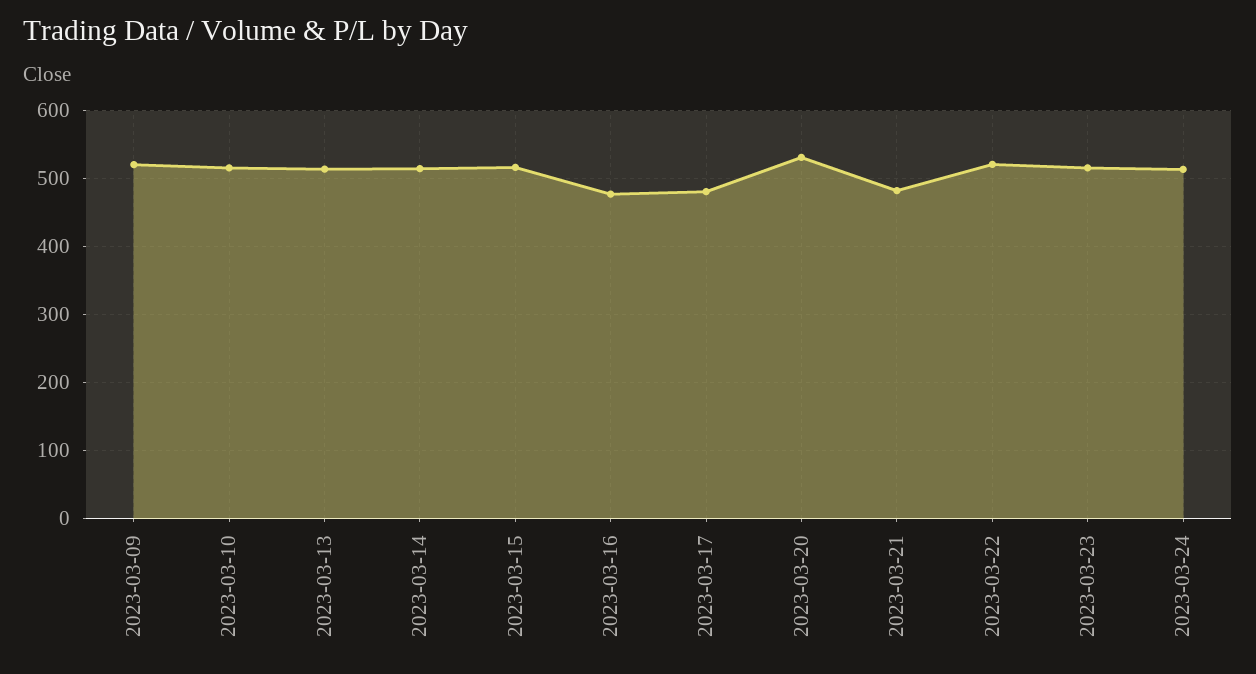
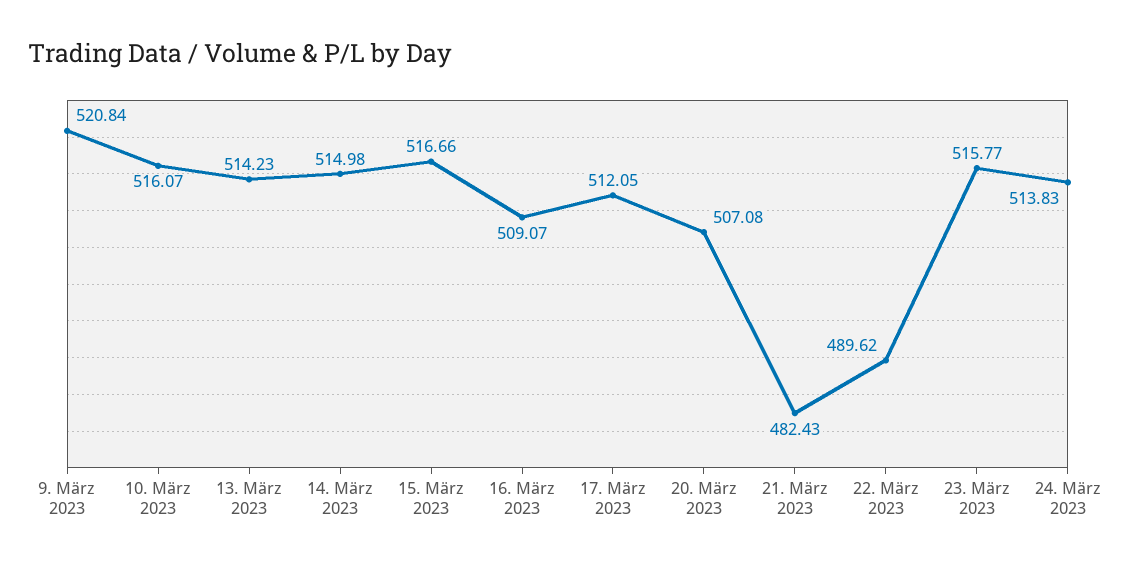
2023-03-16: 480 -> 509.07
2023-03-17: 480 -> 512.05
2023-03-20: 530 -> 507.08
2023-03-22: 520 -> 489.62

